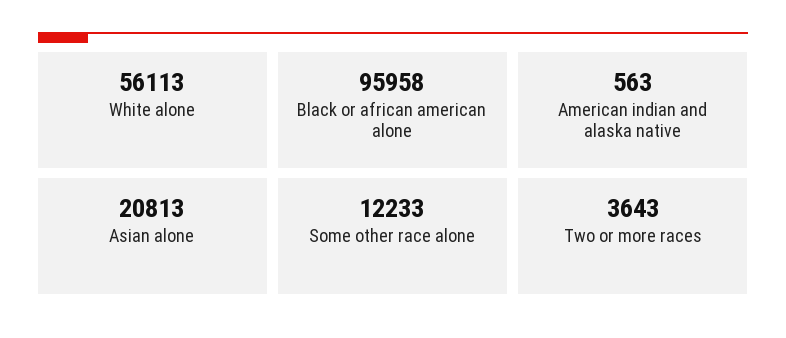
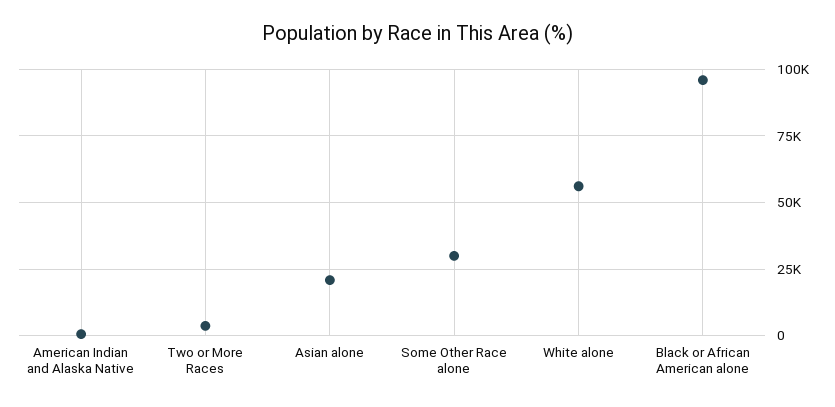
Some other race alone: 12233 -> 30000

